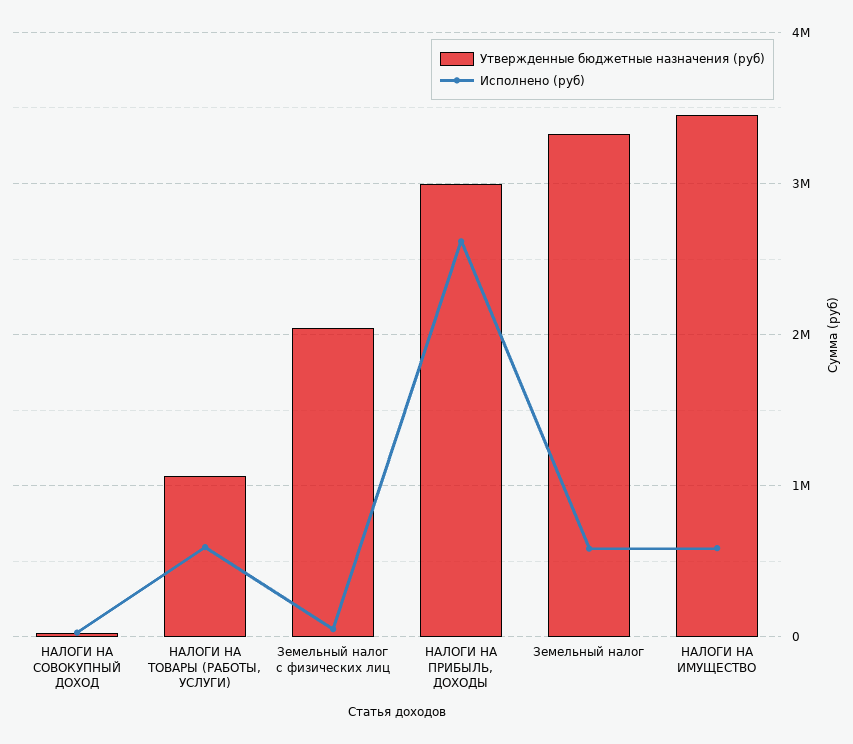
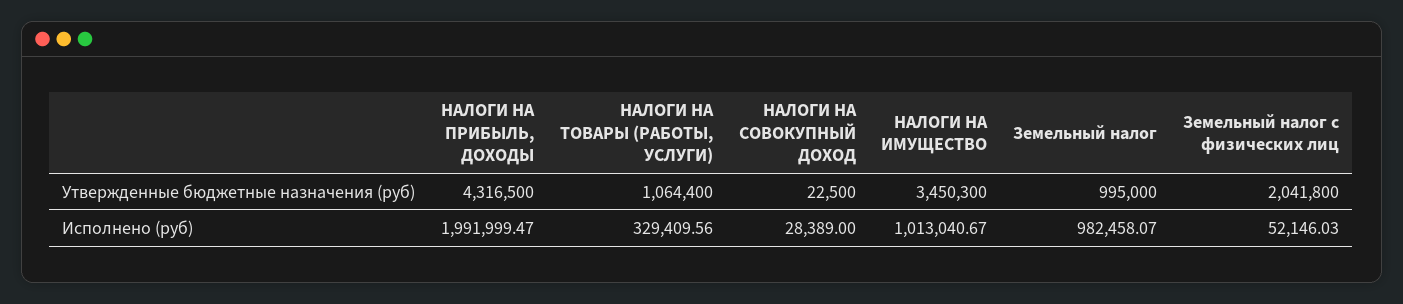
Исполнено (руб), НАЛОГИ НА ТОВАРЫ (РАБОТЫ, УСЛУГИ): 600000 -> 329409.56
Утвержденные бюджетные назначения (руб), НАЛОГИ НА ПРИБЫЛЬ, ДОХОДЫ: 3000000 -> 4316500
Исполнено (руб), НАЛОГИ НА ПРИБЫЛЬ, ДОХОДЫ: 2600000 -> 1991999.47
Утвержденные бюджетные назначения (руб), Земельный налог: 3300000 -> 995000
Исполнено (руб), Земельный налог: 600000 -> 982458.07
Исполнено (руб), НАЛОГИ НА ИМУЩЕСТВО: 600000 -> 1013040.67

